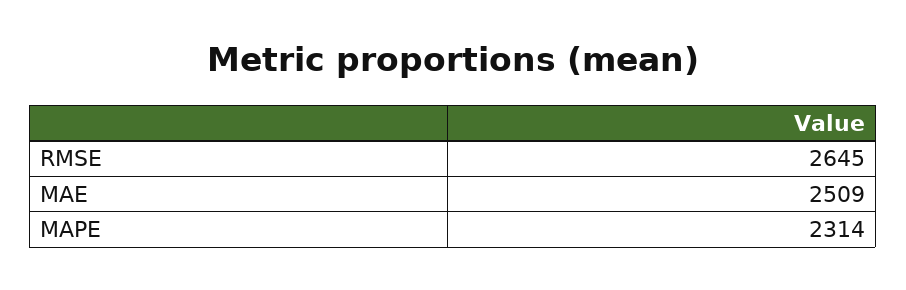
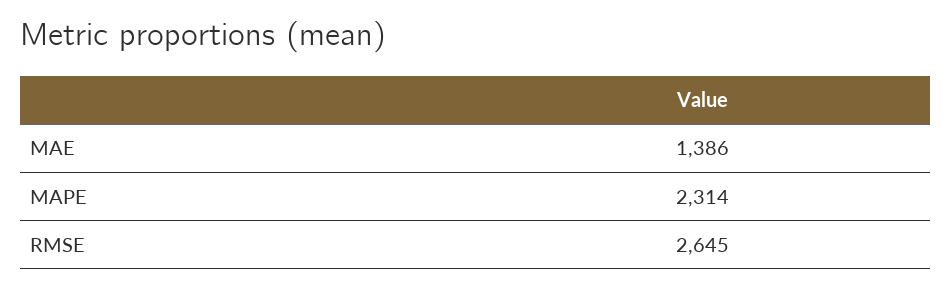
MAE: 2509 -> 1386

